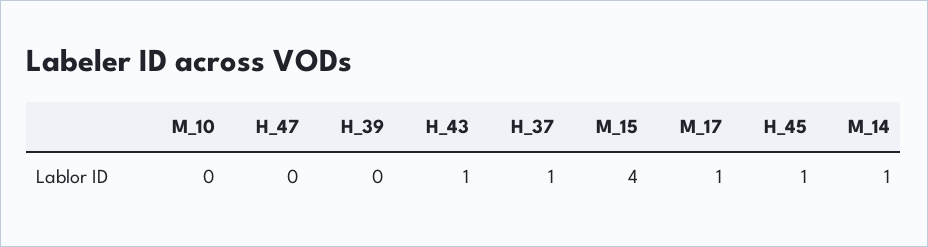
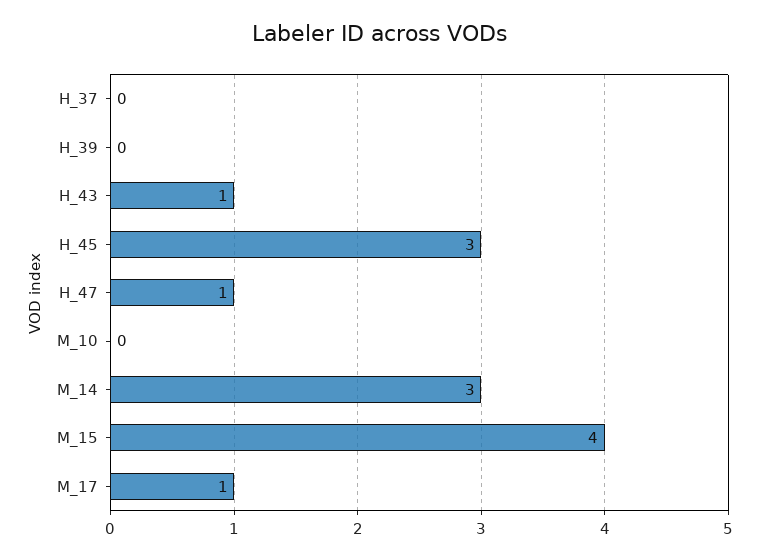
H_47: 0 -> 1
H_37: 1 -> 0
H_45: 1 -> 3
M_14: 1 -> 3

